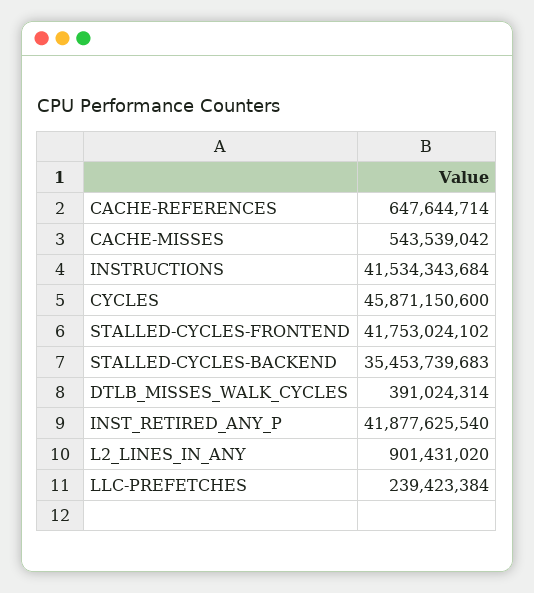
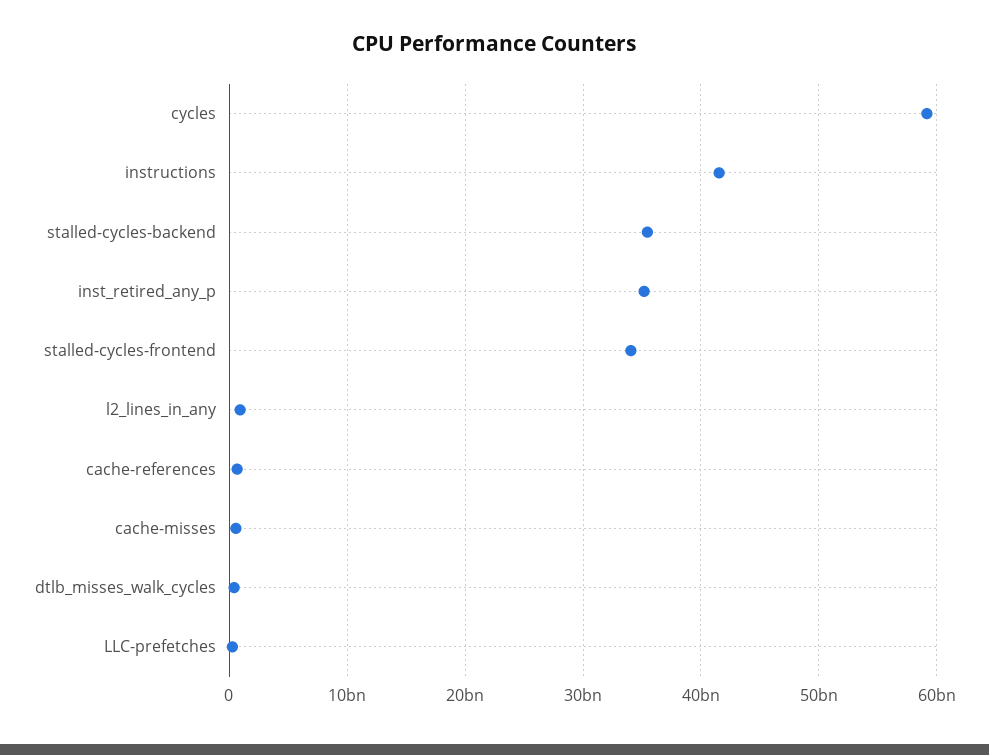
CYCLES: 45871150600 -> 59000000000
STALLED-CYCLES-FRONTEND: 41753024102 -> 34000000000
INST_RETIRED_ANY_P: 41877625540 -> 35000000000

